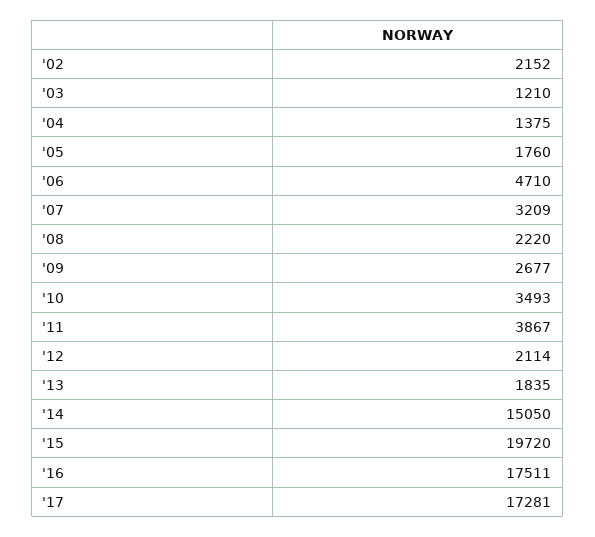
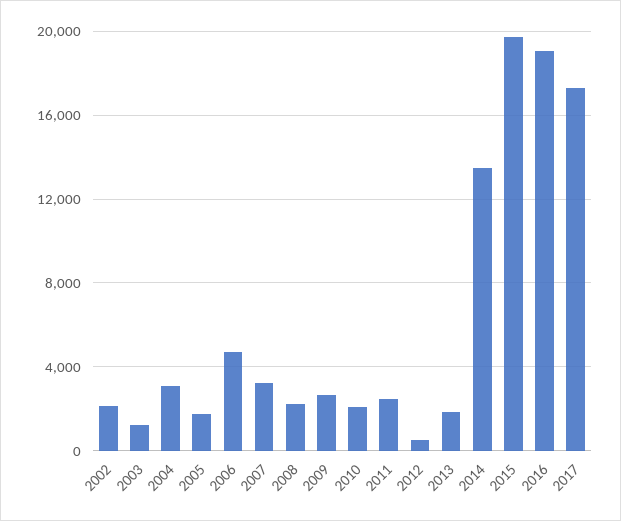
'04: 1375 -> 3000
'10: 3493 -> 2000
'11: 3867 -> 2500
'12: 2114 -> 500
'14: 15050 -> 13500
'16: 17511 -> 19000

